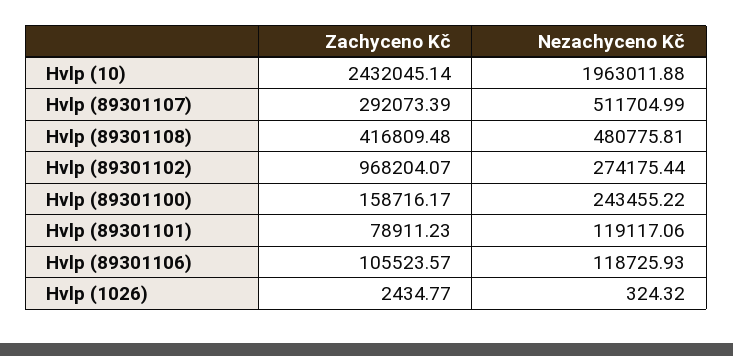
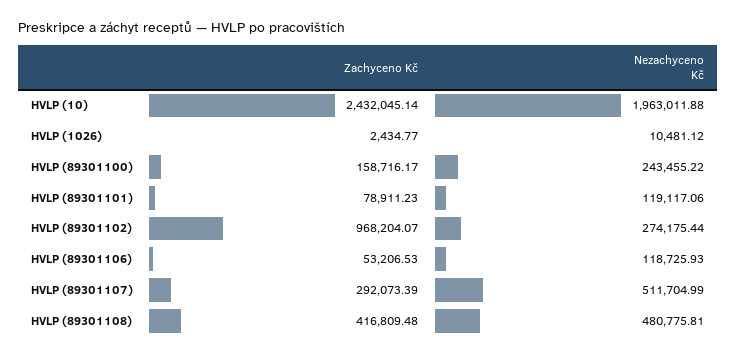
Zachyceno Kč, Hvlp (89301106): 105523.57 -> 53206.53
Nezachyceno Kč, Hvlp (1026): 324.32 -> 10481.12

